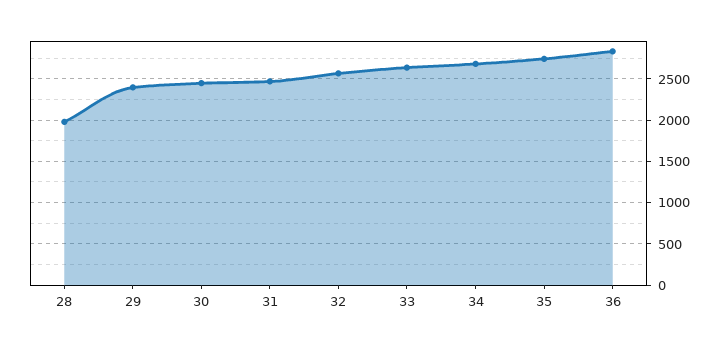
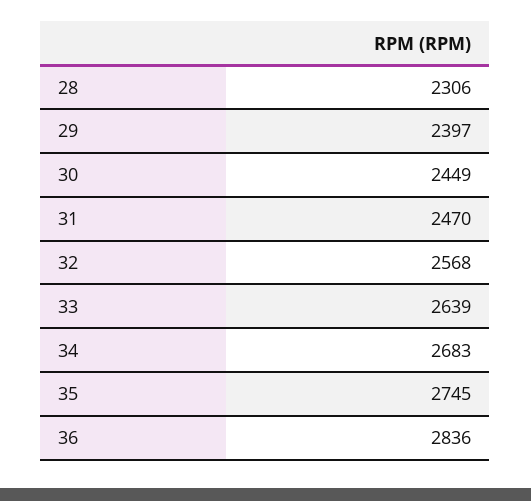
28: 2000 -> 2306

